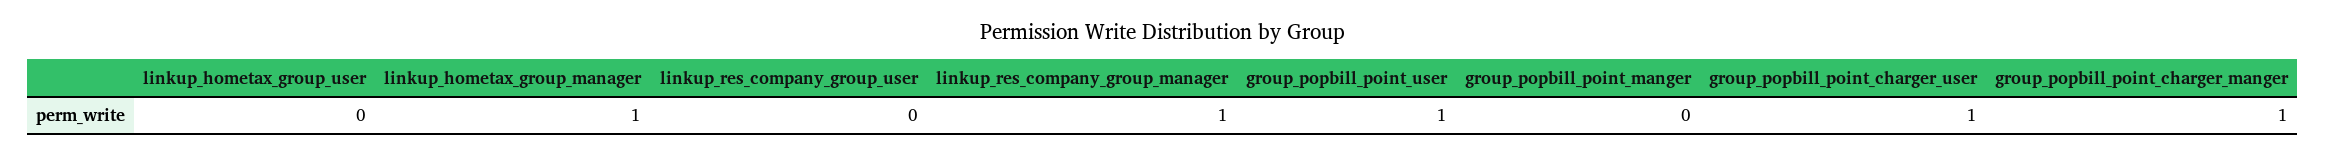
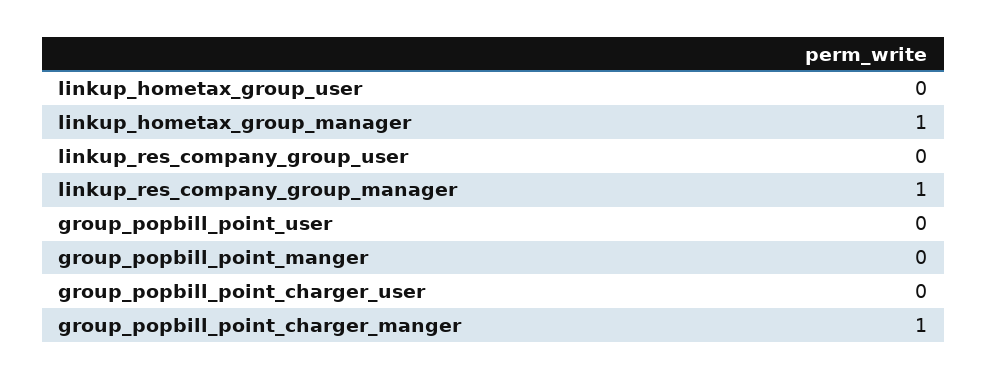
group_popbill_point_user: 1 -> 0
group_popbill_point_charger_user: 1 -> 0

